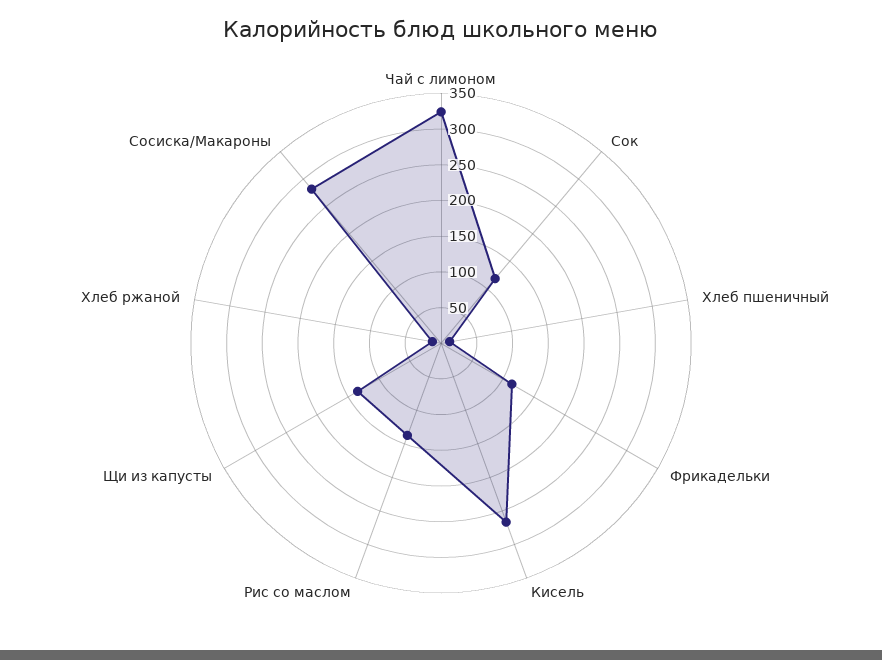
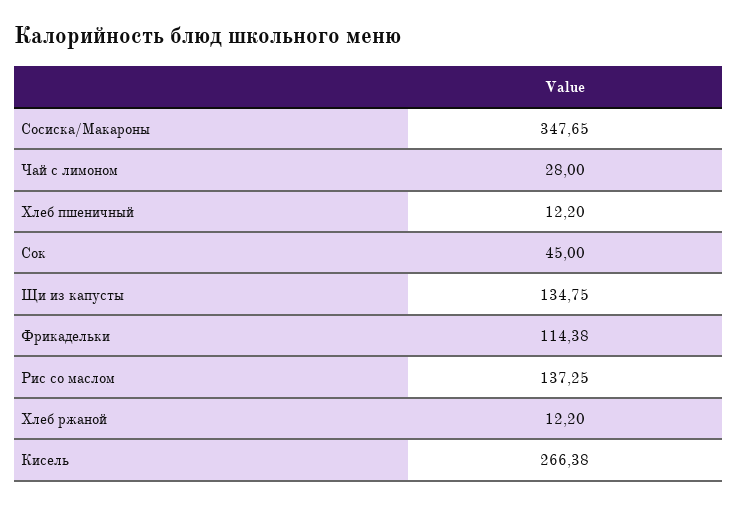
Чай с лимоном: 325 -> 28
Сок: 125 -> 45
Сосиска/Макароны: 275 -> 347.65

